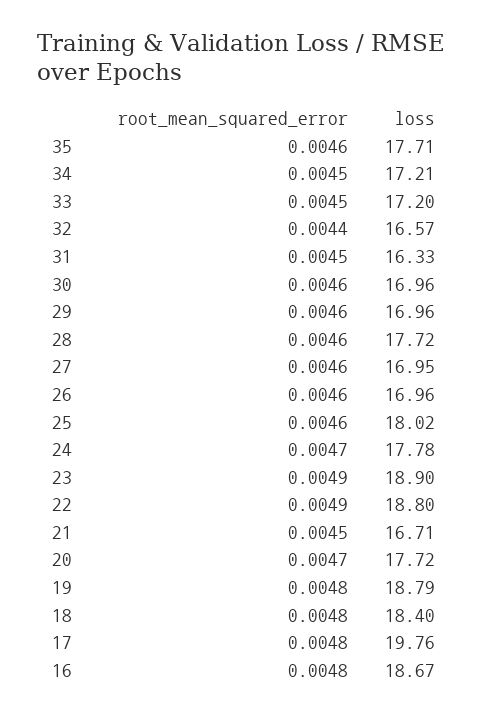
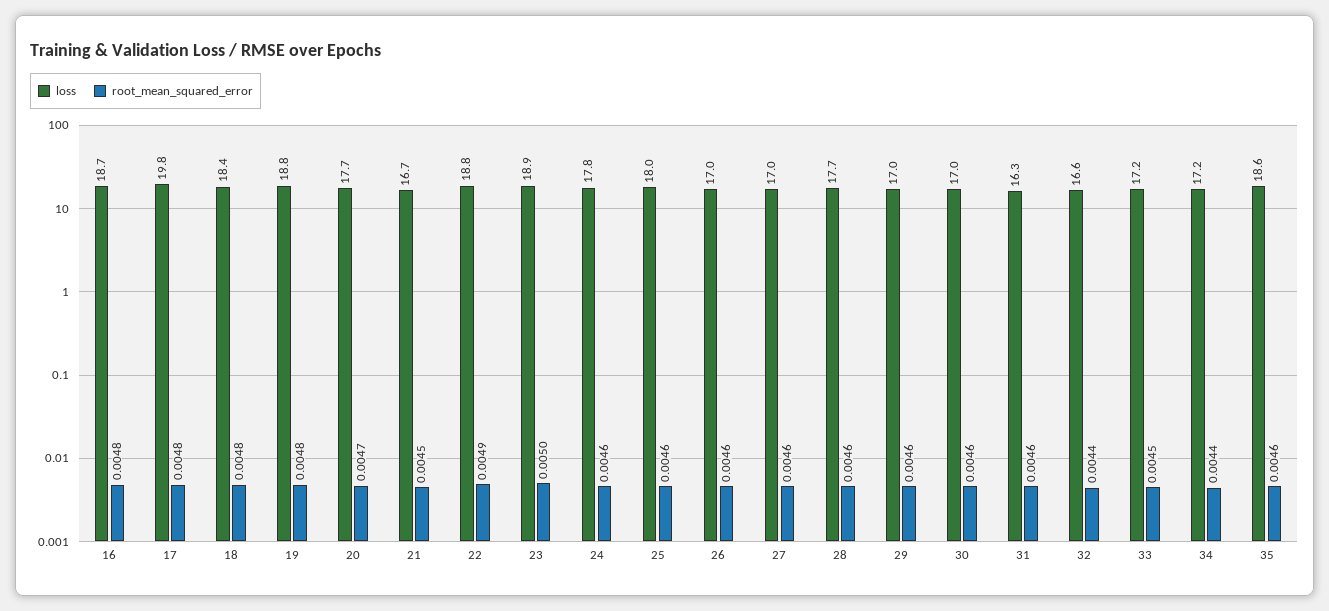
loss, 35: 17.71 -> 18.6
root_mean_squared_error, 34: 0.0045 -> 0.0044
root_mean_squared_error, 31: 0.0045 -> 0.0046
root_mean_squared_error, 24: 0.0047 -> 0.0046
root_mean_squared_error, 23: 0.0049 -> 0.005

